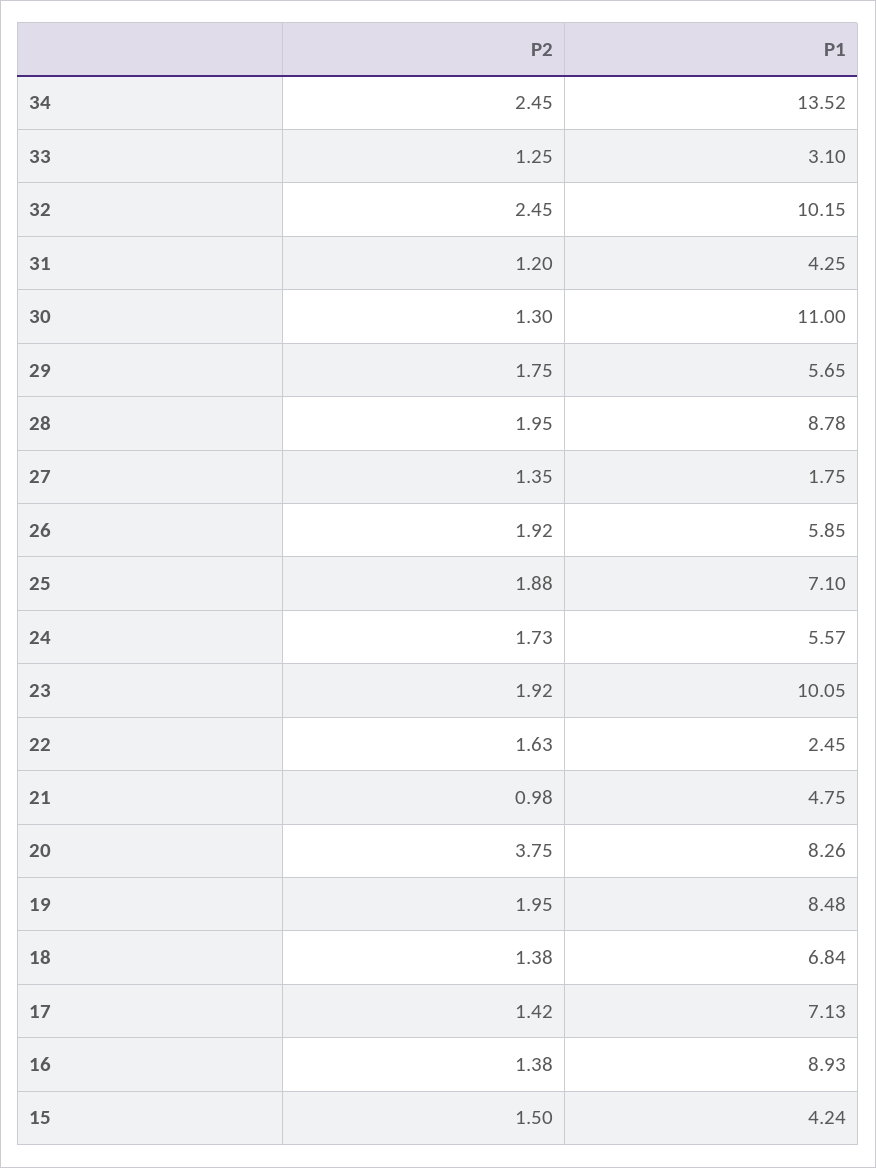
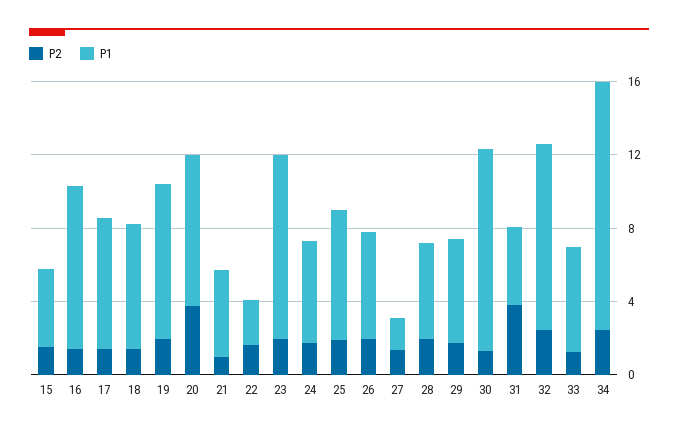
P1, 33: 3.1 -> 6
P2, 31: 1.2 -> 4
P1, 28: 8.78 -> 5

